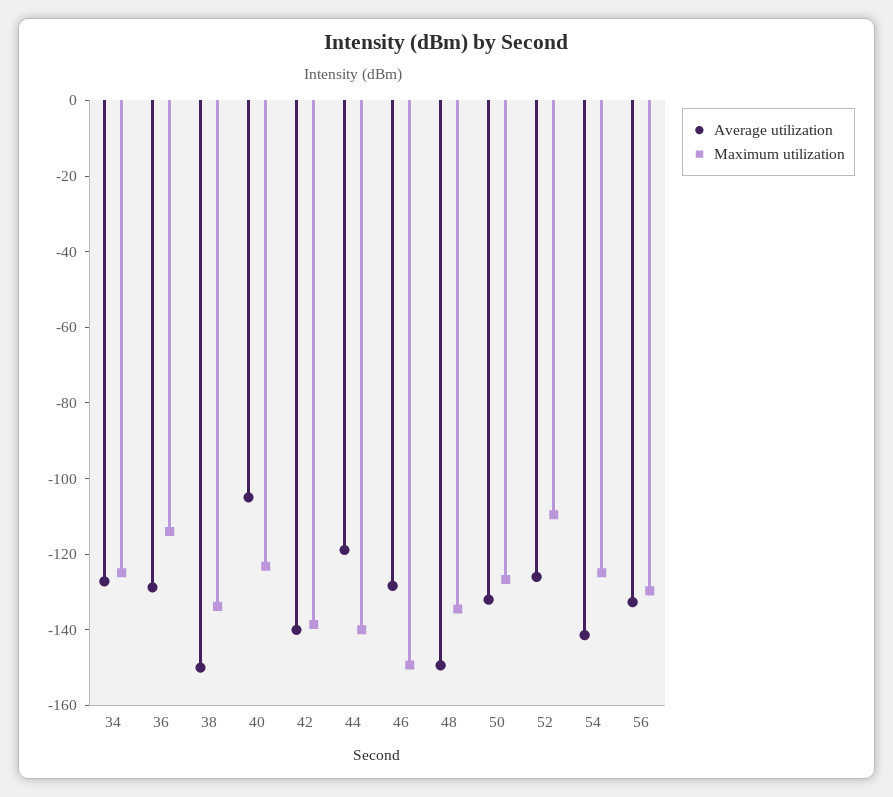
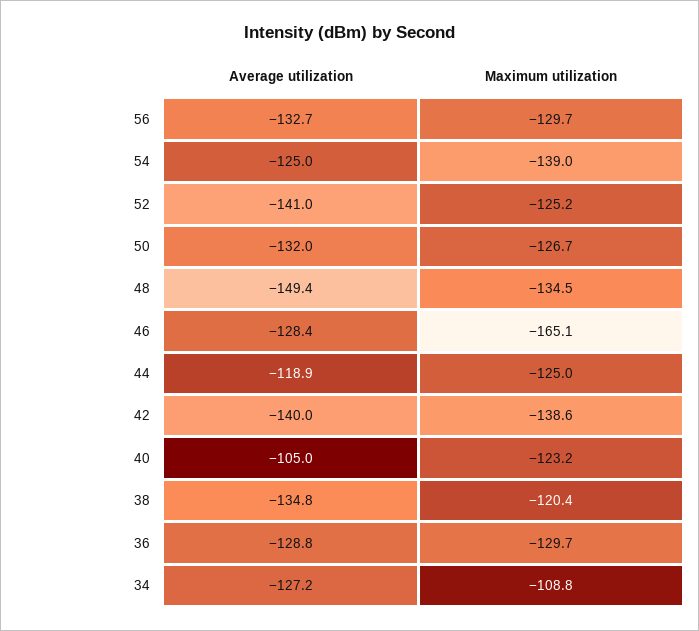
Maximum utilization, 34: -125 -> -108.8
Maximum utilization, 36: -115 -> -129.7
Average utilization, 38: -150 -> -134.8
Maximum utilization, 38: -135 -> -120.4
Maximum utilization, 44: -140 -> -125
Maximum utilization, 46: -150 -> -165.1
Average utilization, 52: -125 -> -141
Maximum utilization, 52: -110 -> -125.2
Average utilization, 54: -140 -> -125
Maximum utilization, 54: -125 -> -139

